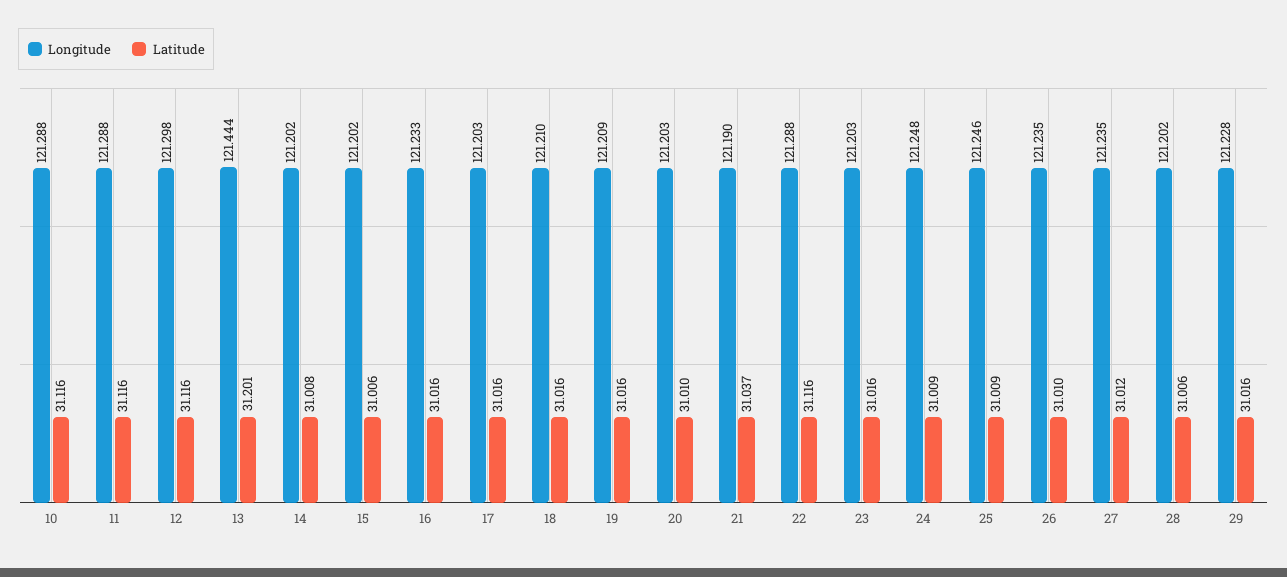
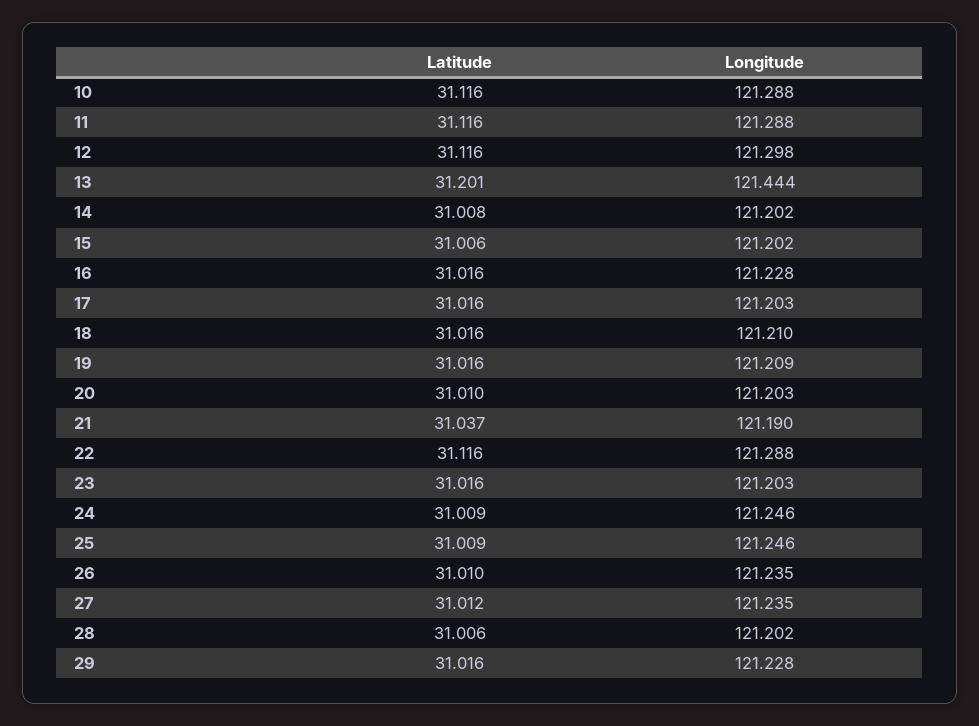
Longitude, 16: 121.233 -> 121.228
Longitude, 24: 121.248 -> 121.246

